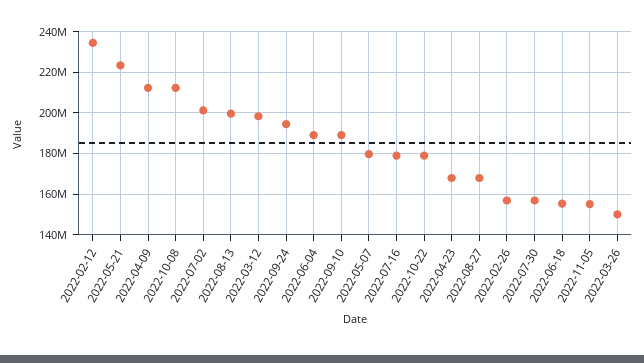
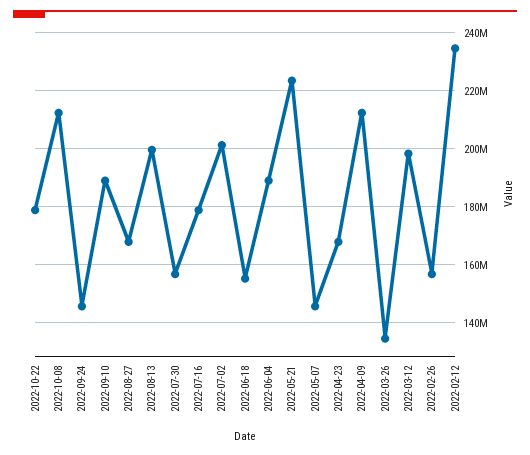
2022-09-24: 195000000 -> 145000000
2022-05-07: 180000000 -> 145000000
2022-11-05: 155000000 -> none
2022-03-26: 150000000 -> 135000000

